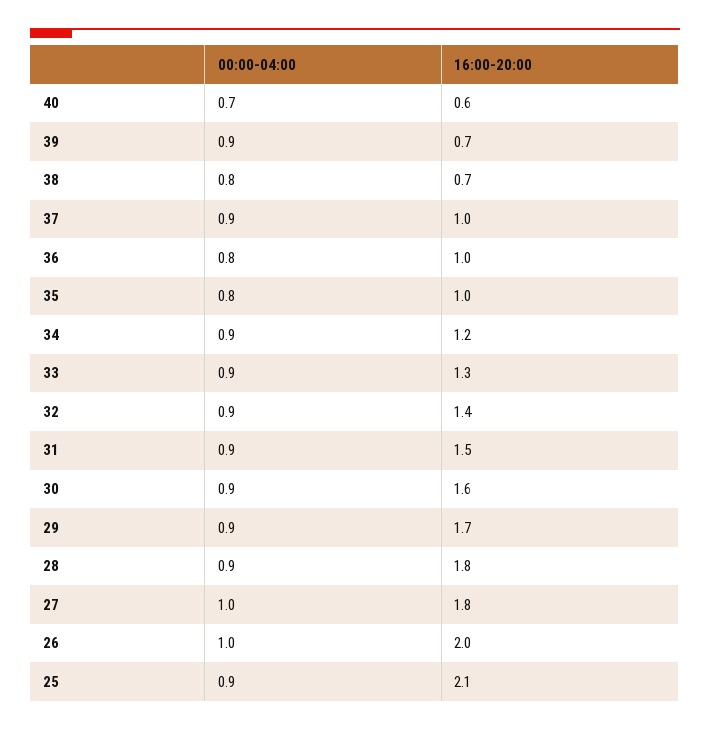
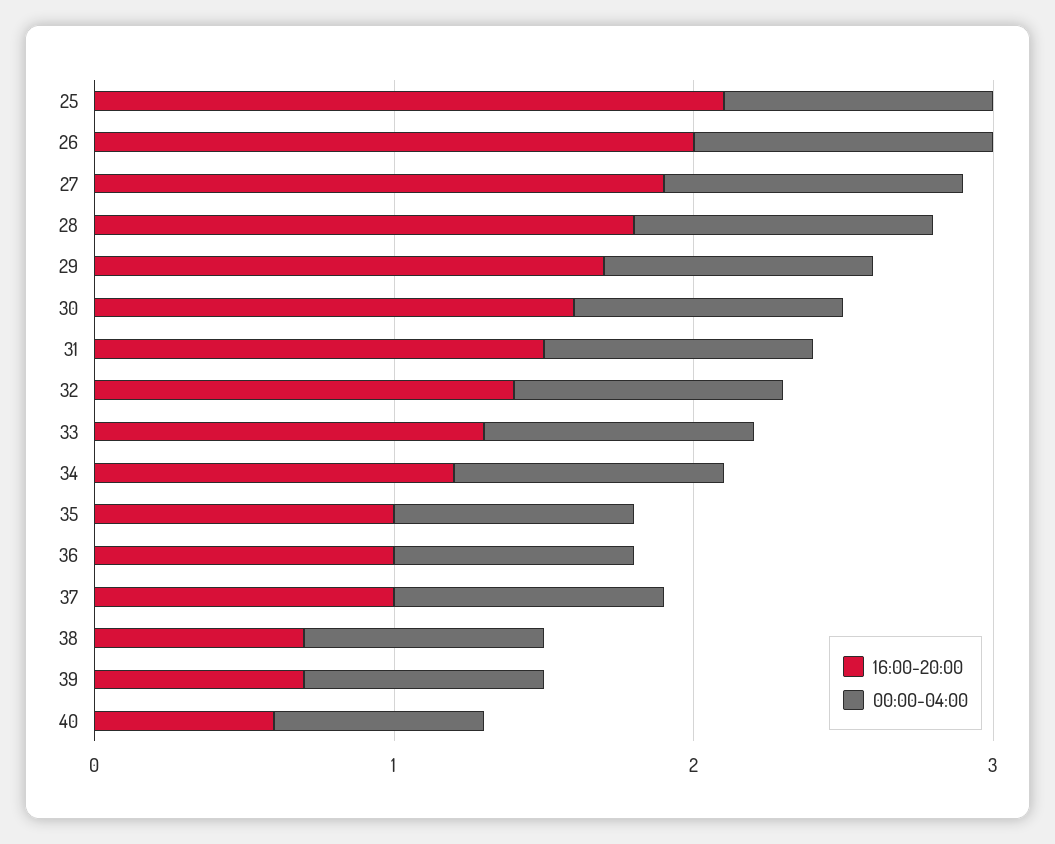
00:00-04:00, 39: 0.9 -> 0.8
00:00-04:00, 28: 0.9 -> 1
16:00-20:00, 27: 1.8 -> 1.9

